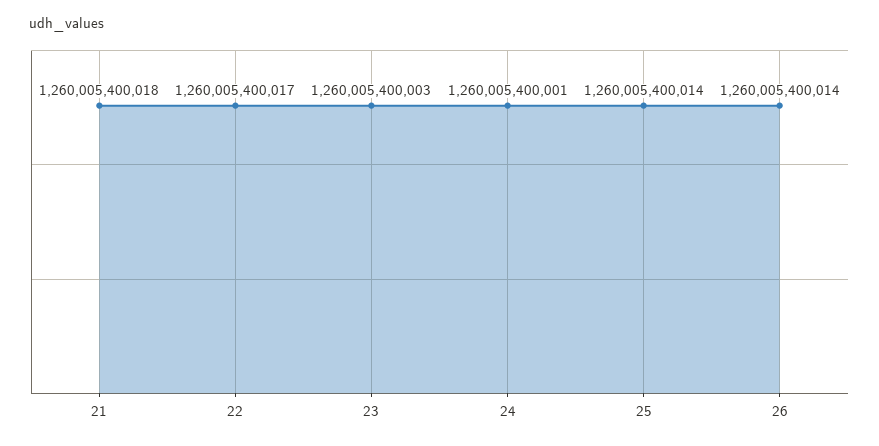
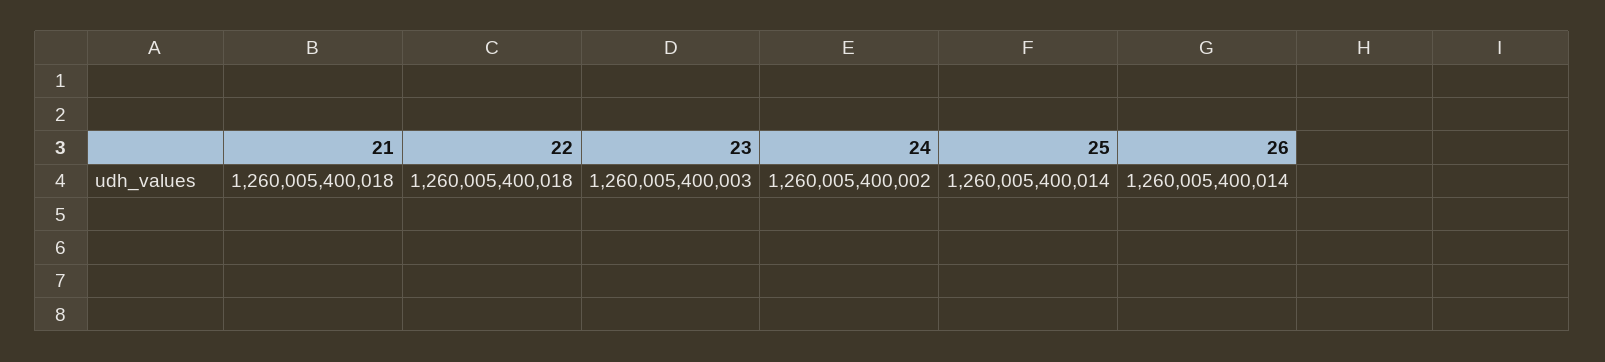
22: 1260005400017 -> 1260005400018
24: 1260005400001 -> 1260005400002

